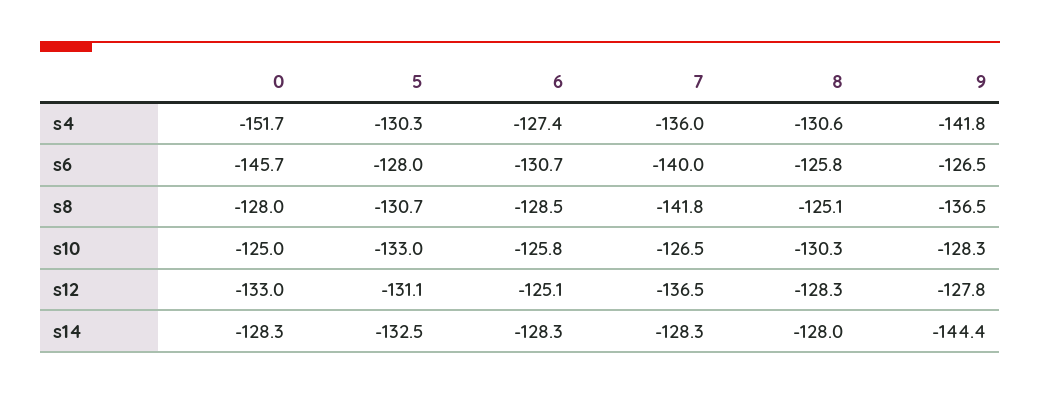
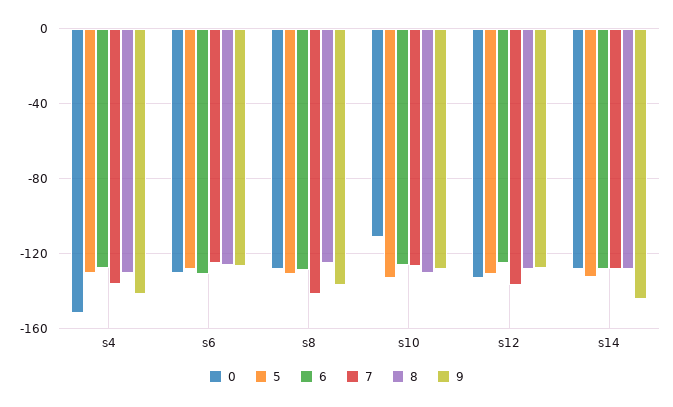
0, s6: -145.7 -> -130
7, s6: -140 -> -125
0, s10: -125 -> -110

